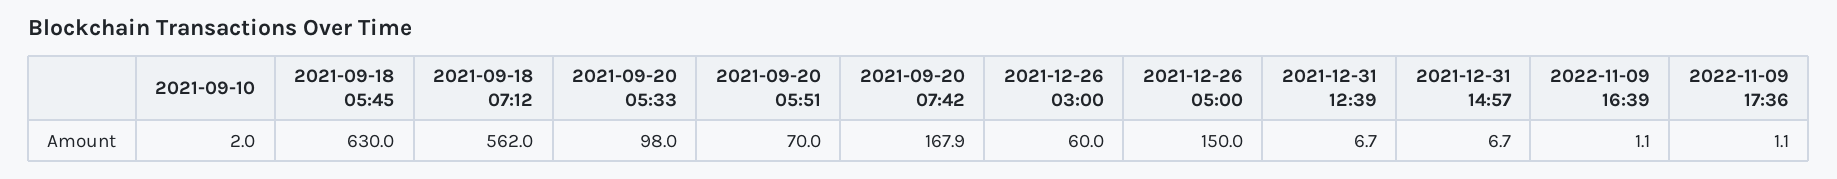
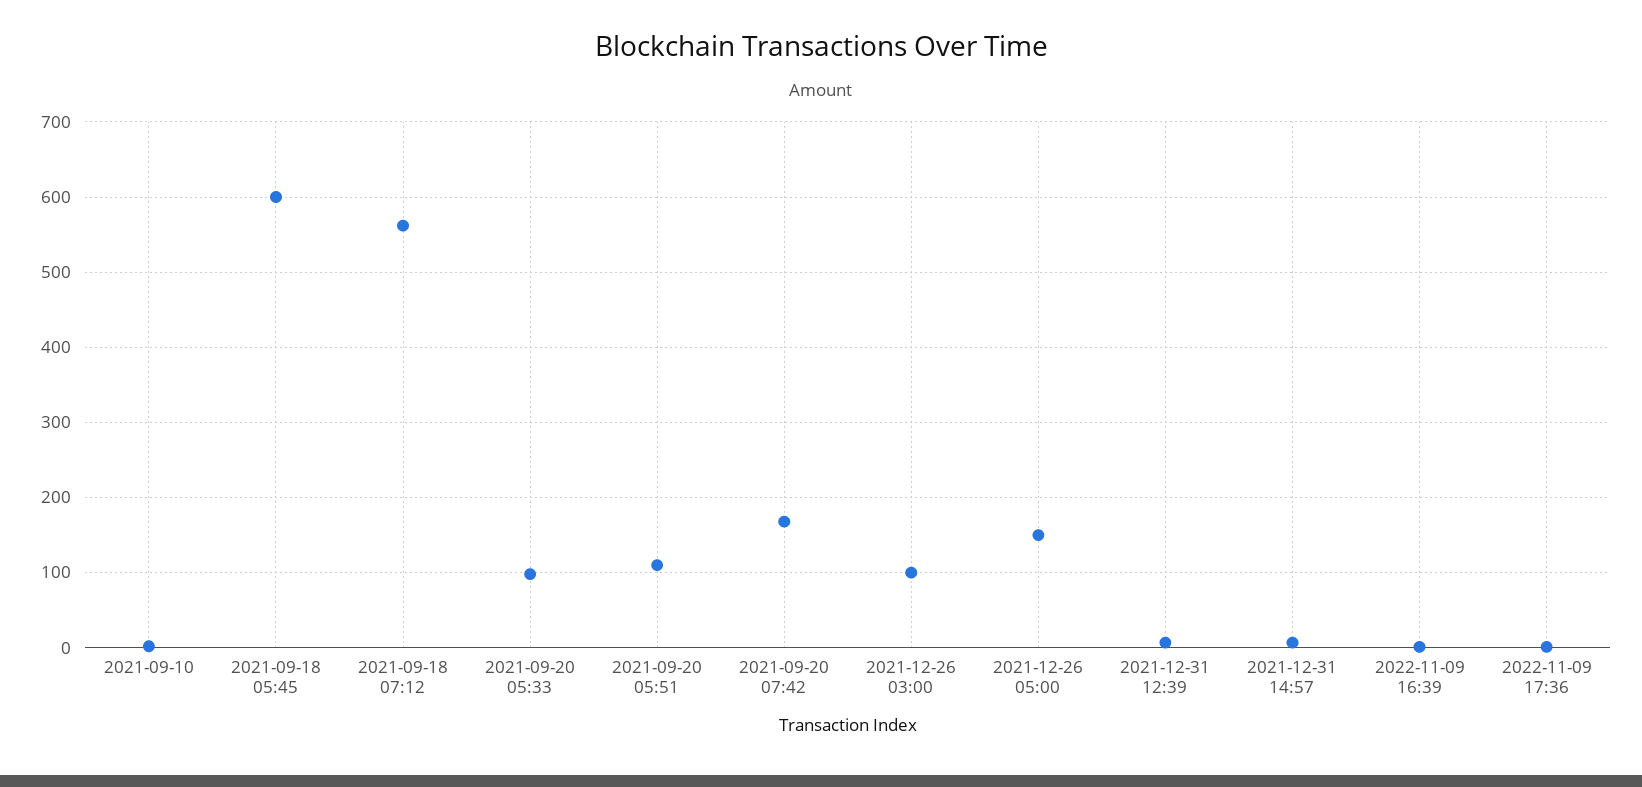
2021-09-18 05:45: 630 -> 600
2021-09-20 05:51: 70 -> 110
2021-12-26 03:00: 60 -> 100

